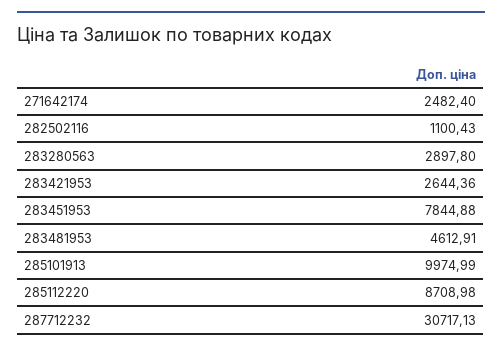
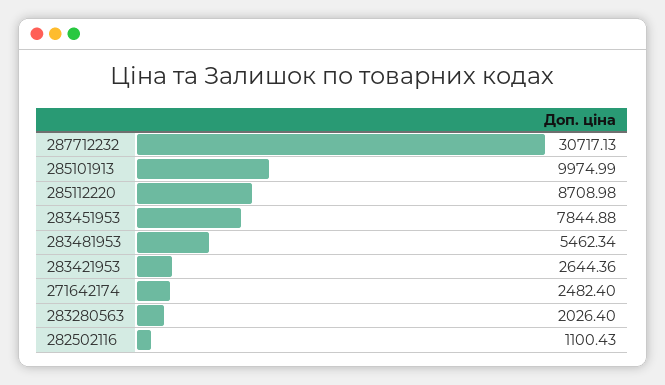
283280563: 2897.8 -> 2026.4
283481953: 4612.91 -> 5462.34

